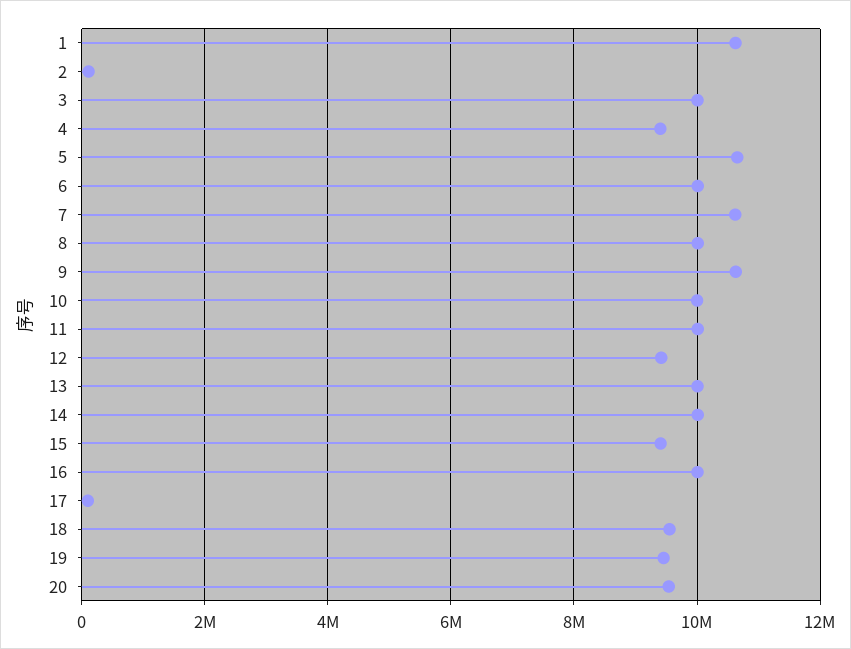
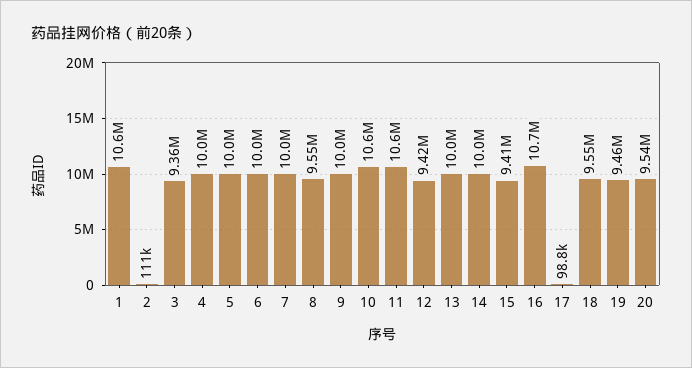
3: 10000000 -> 9360000
4: 9400000 -> 10000000
5: 10600000 -> 10000000
7: 10600000 -> 10000000
8: 10000000 -> 9550000
9: 10600000 -> 10000000
10: 10000000 -> 10600000
11: 10000000 -> 10600000
16: 10000000 -> 10700000

